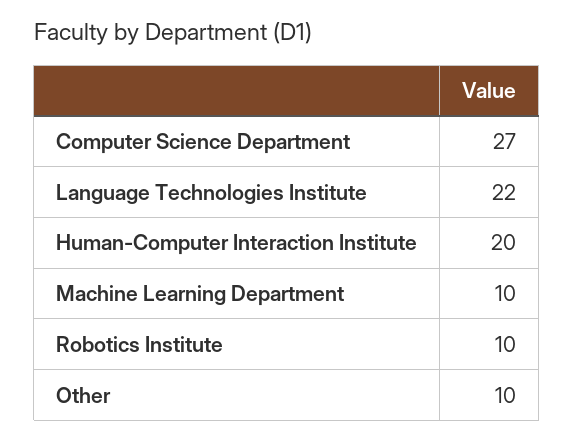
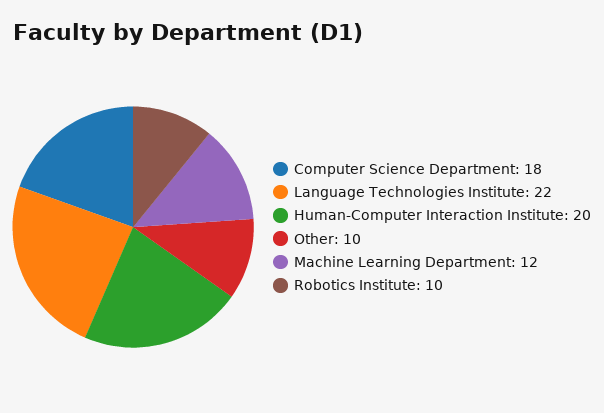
Computer Science Department: 27 -> 18
Machine Learning Department: 10 -> 12

